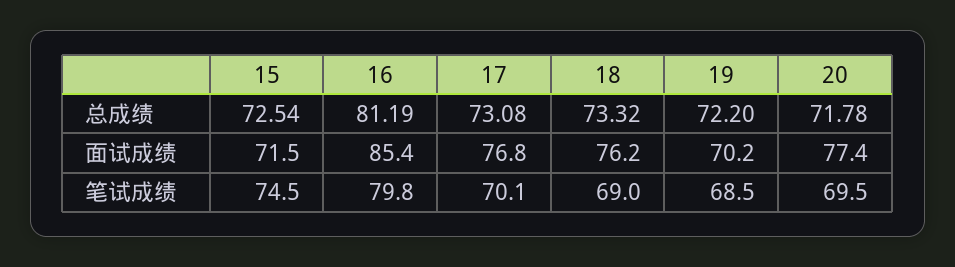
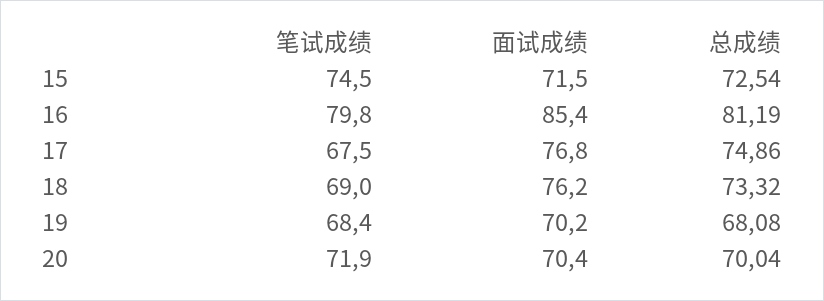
17, 总成绩: 73.08 -> 74.86
19, 总成绩: 72.2 -> 68.08
20, 总成绩: 71.78 -> 70.04
20, 面试成绩: 77.4 -> 70.4
17, 笔试成绩: 70.1 -> 67.5
19, 笔试成绩: 68.5 -> 68.4
20, 笔试成绩: 69.5 -> 71.9

